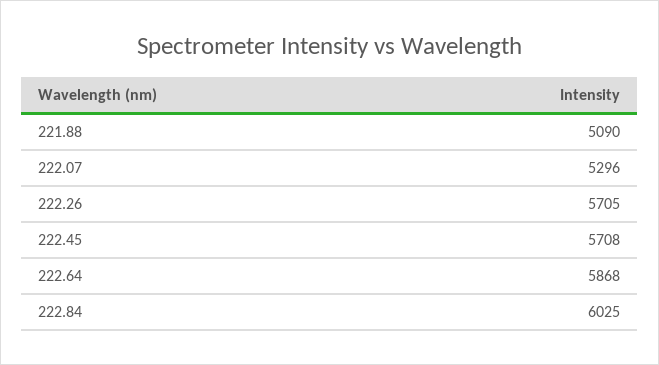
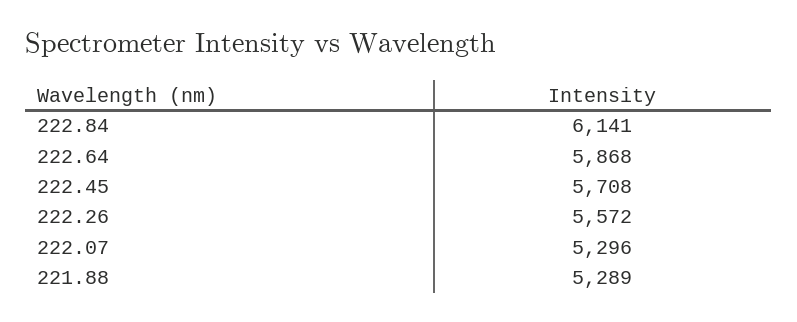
221.88: 5090 -> 5289
222.26: 5705 -> 5572
222.84: 6025 -> 6141

